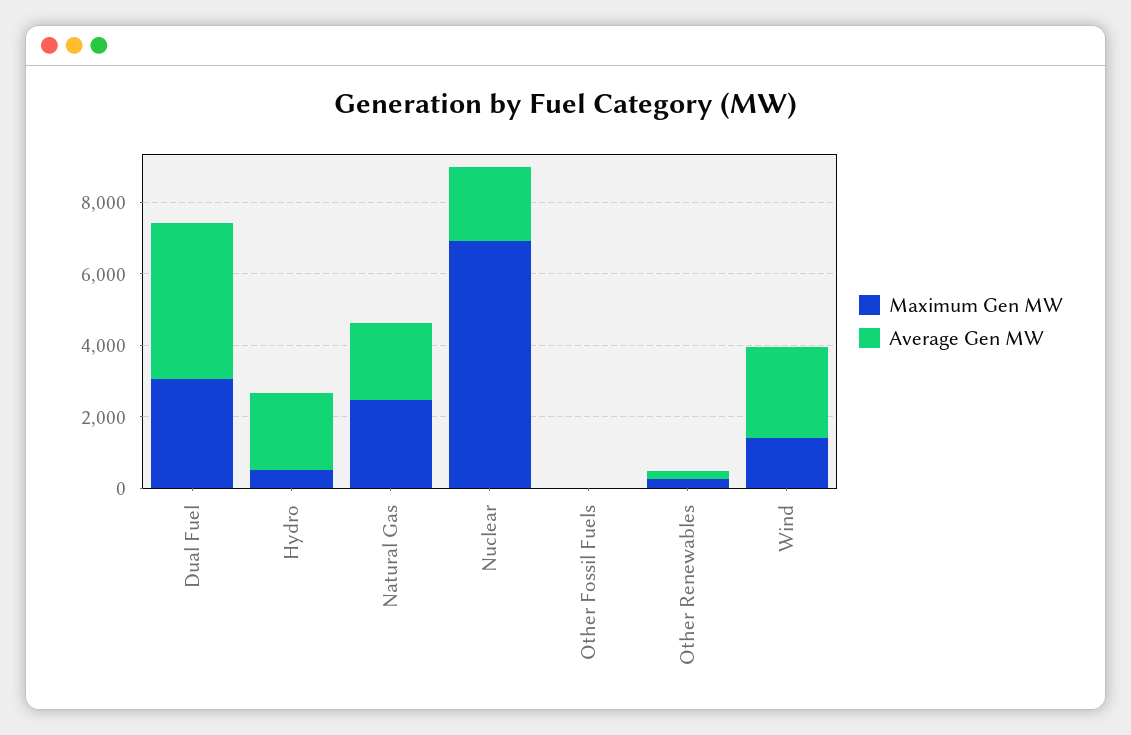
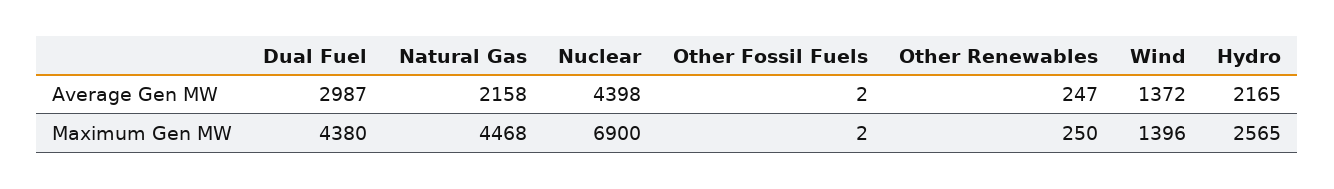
Maximum Gen MW, Dual Fuel: 3000 -> 4380
Average Gen MW, Dual Fuel: 4500 -> 2987
Maximum Gen MW, Hydro: 500 -> 2565
Maximum Gen MW, Natural Gas: 2500 -> 4468
Average Gen MW, Nuclear: 2000 -> 4398
Average Gen MW, Wind: 2500 -> 1372

